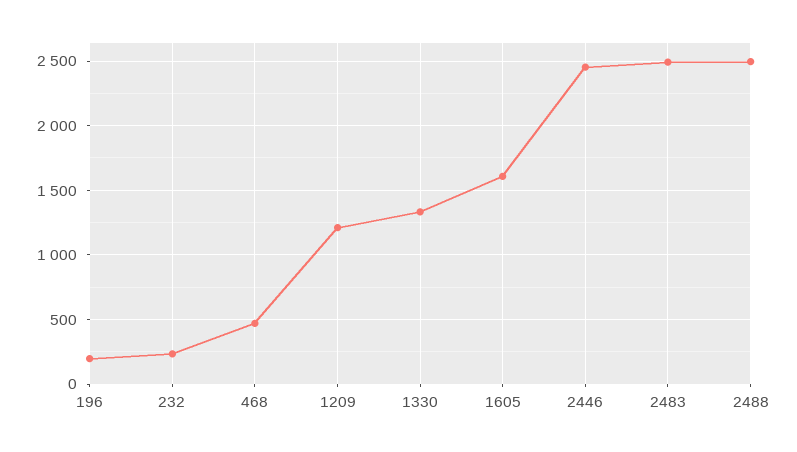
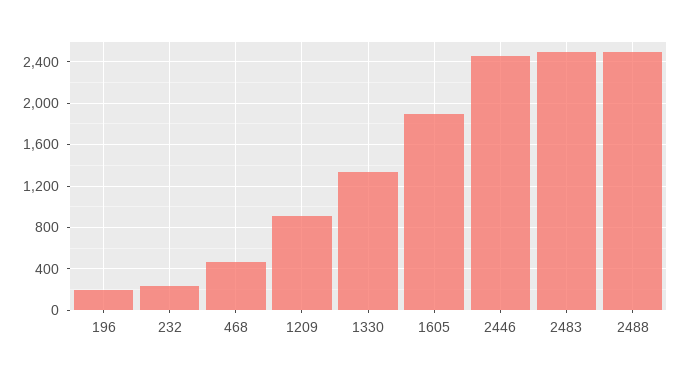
1209: 1200 -> 900
1605: 1600 -> 1900

